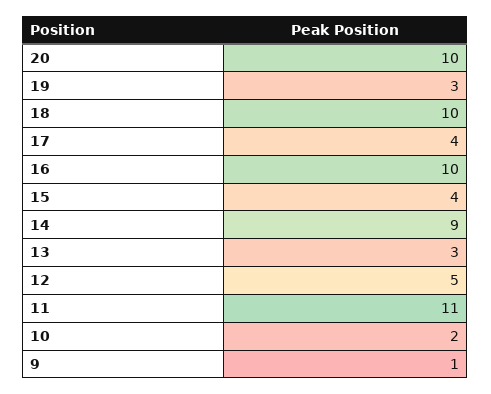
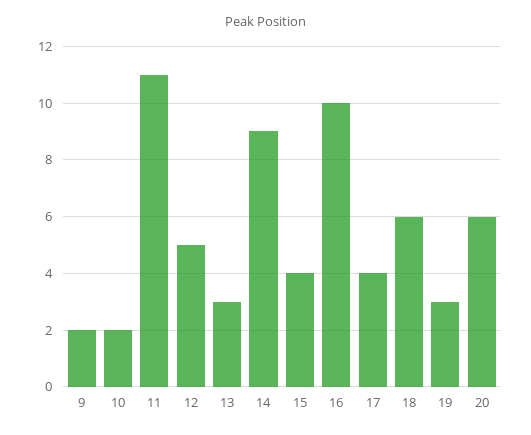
20: 10 -> 6
18: 10 -> 6
9: 1 -> 2

